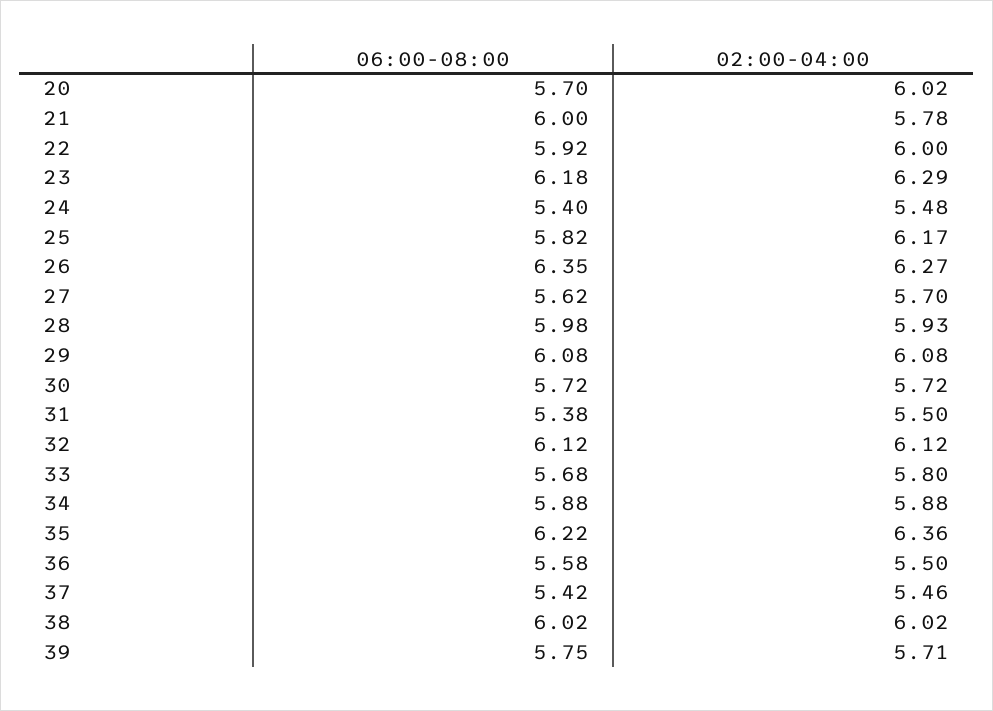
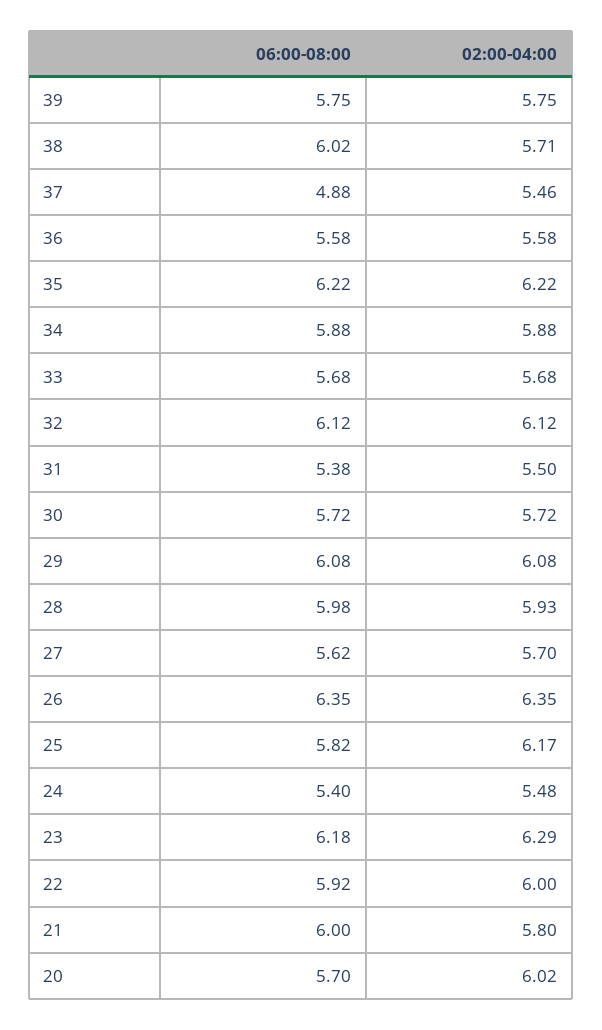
02:00-04:00, 21: 5.78 -> 5.8
02:00-04:00, 26: 6.27 -> 6.35
02:00-04:00, 33: 5.8 -> 5.68
02:00-04:00, 35: 6.36 -> 6.22
02:00-04:00, 36: 5.5 -> 5.58
06:00-08:00, 37: 5.42 -> 4.88
02:00-04:00, 38: 6.02 -> 5.71
02:00-04:00, 39: 5.71 -> 5.75

